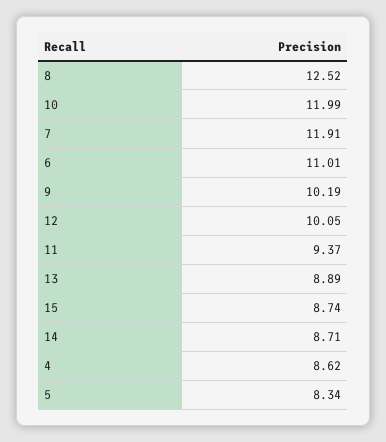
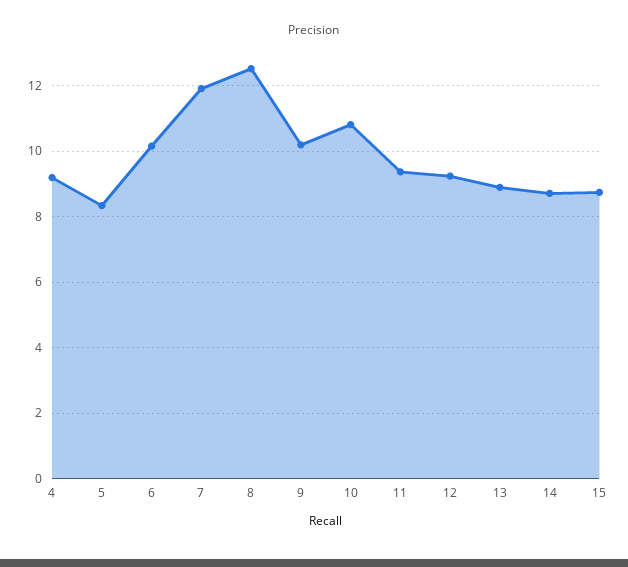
10: 11.99 -> 10.8
6: 11.01 -> 10.2
12: 10.05 -> 9.2
4: 8.62 -> 9.2

